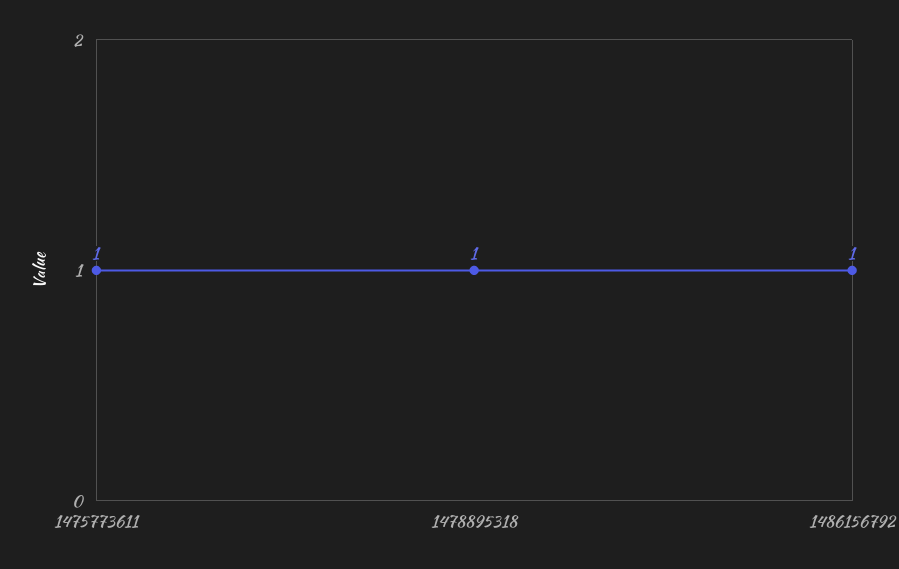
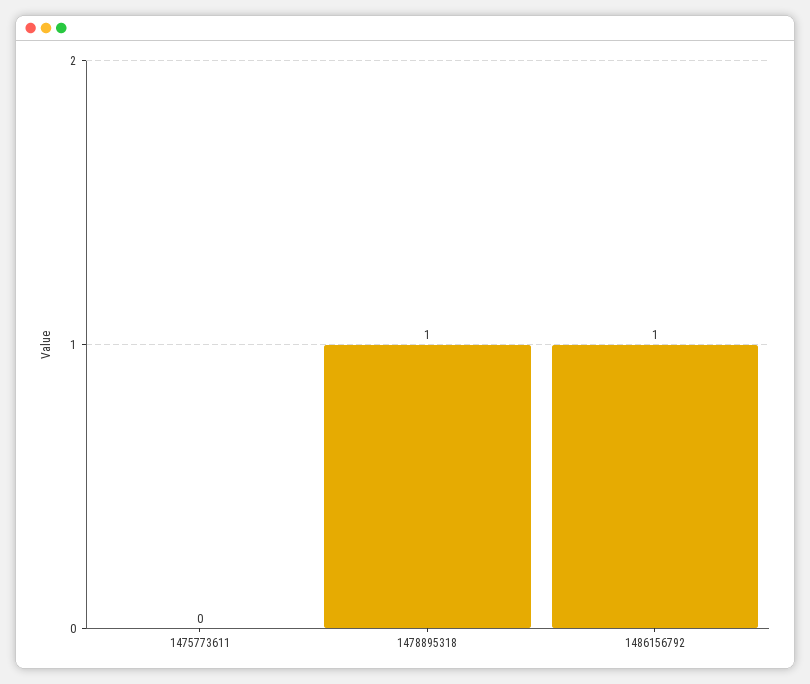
1475773611: 1 -> 0

